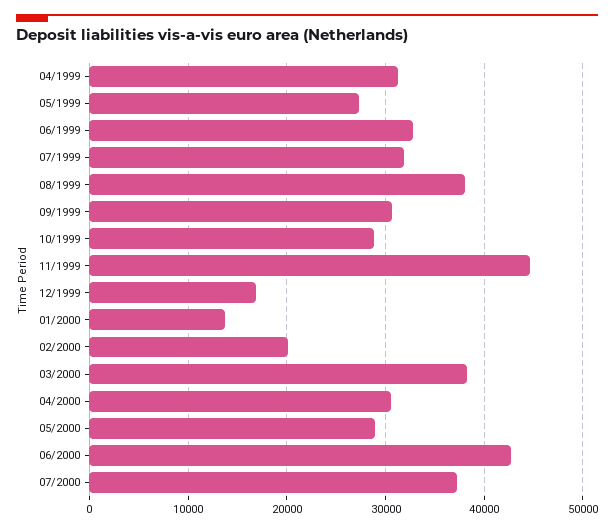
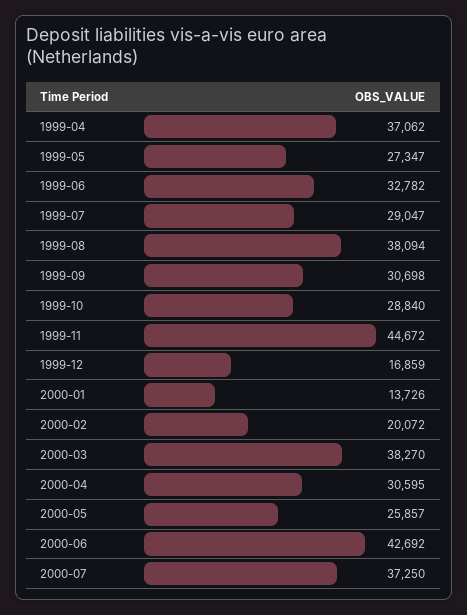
04/1999: 31000 -> 37062
07/1999: 32000 -> 29047
05/2000: 29000 -> 25857

